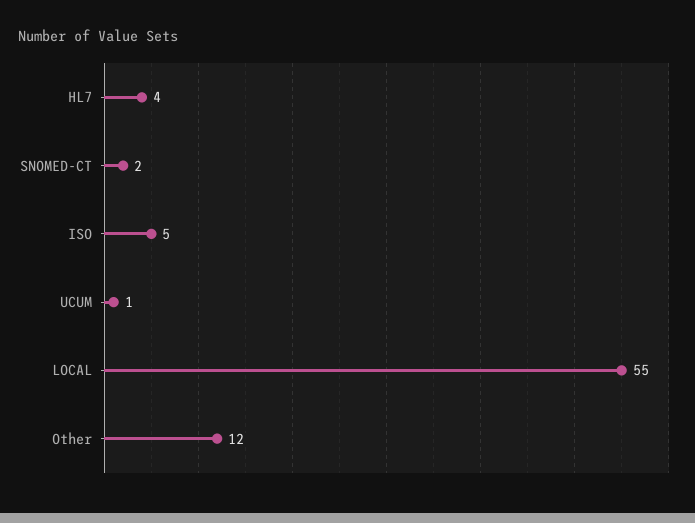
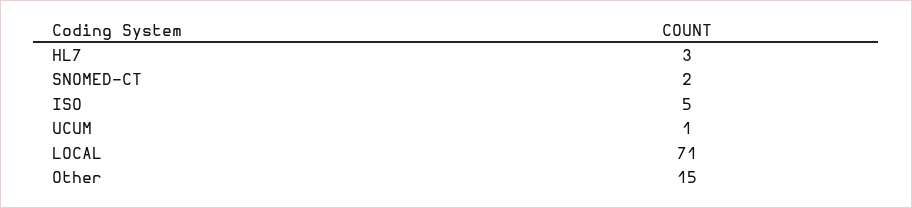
HL7: 4 -> 3
LOCAL: 55 -> 71
Other: 12 -> 15

